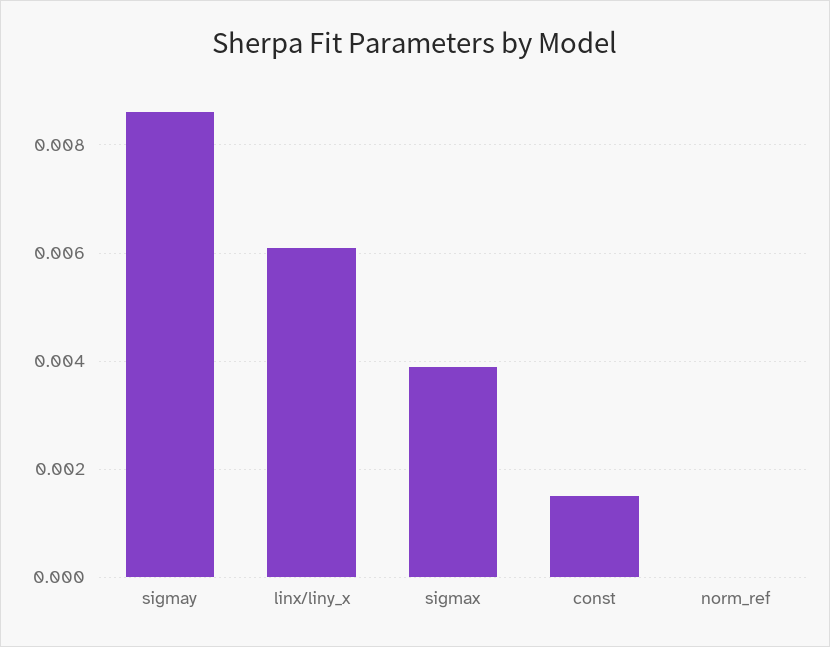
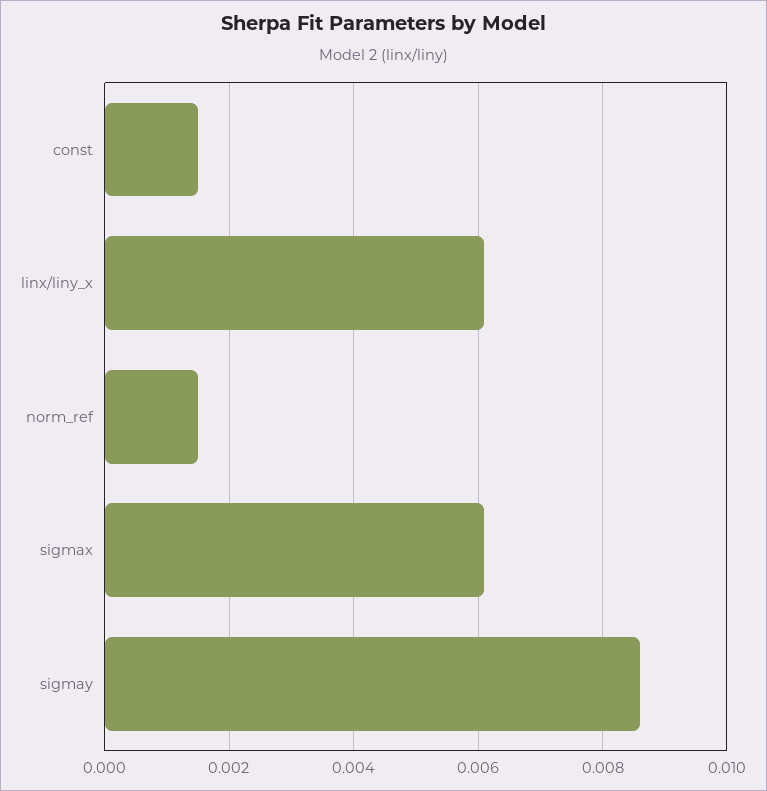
sigmax: 0.004 -> 0.006
norm_ref: 0 -> 0.0015

